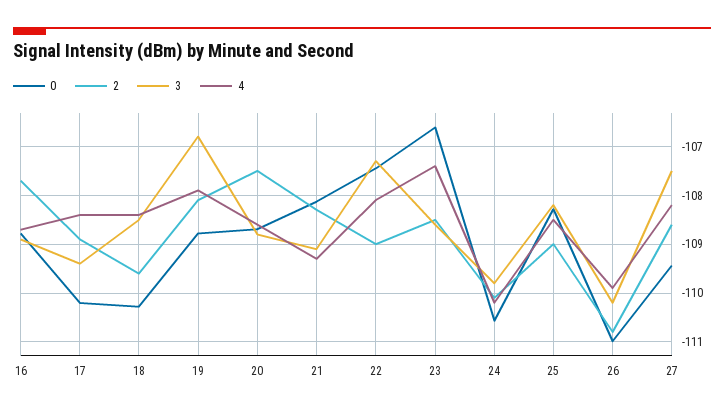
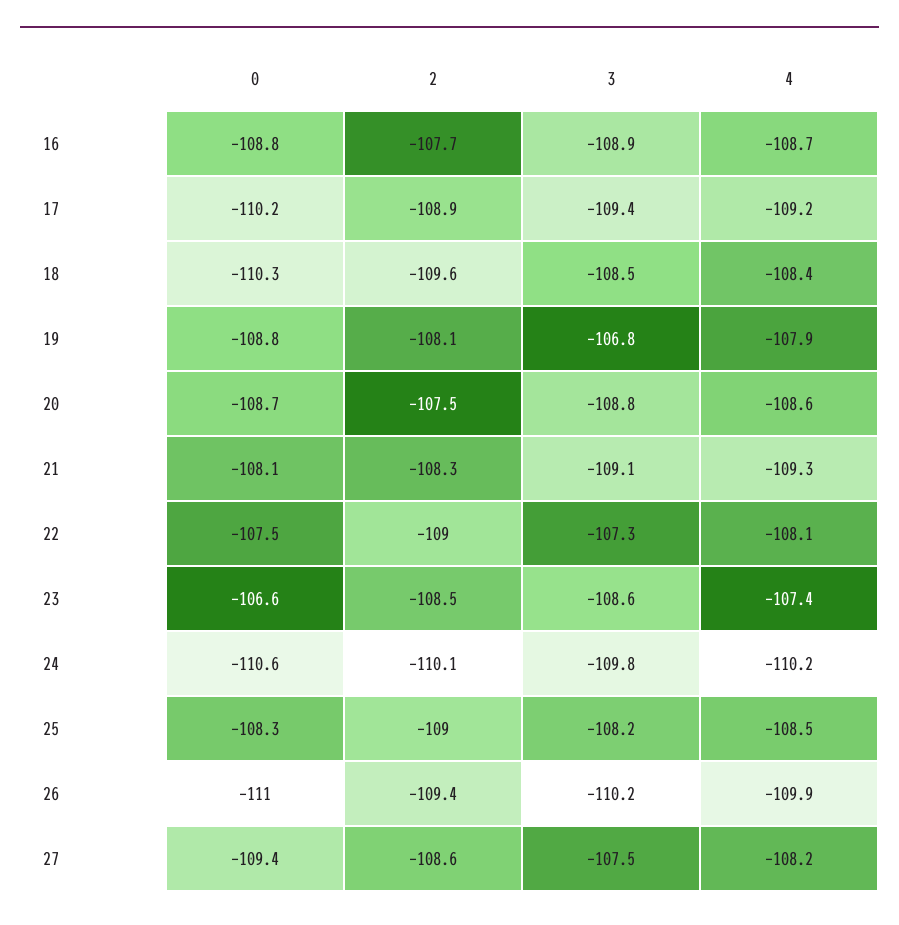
4, 17: -108.4 -> -109.2
2, 26: -110.8 -> -109.4

